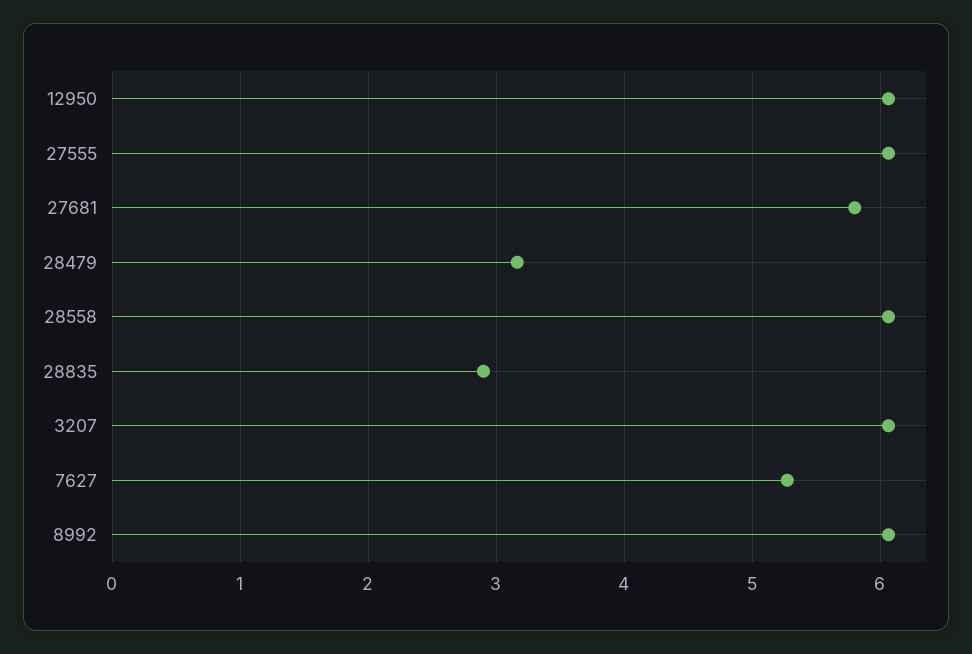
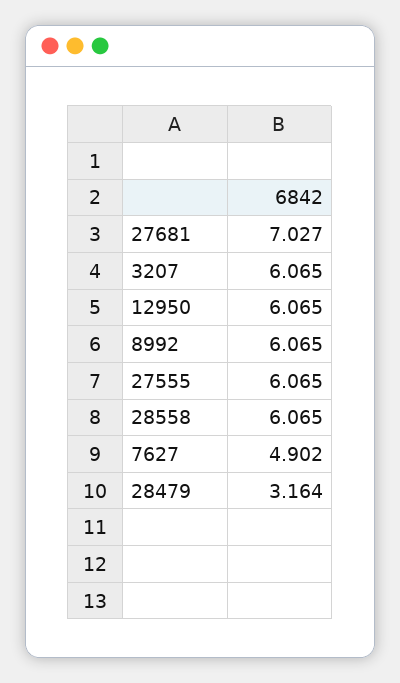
27681: 5.8 -> 7.027
28835: 2.9 -> none
7627: 5.3 -> 4.902

